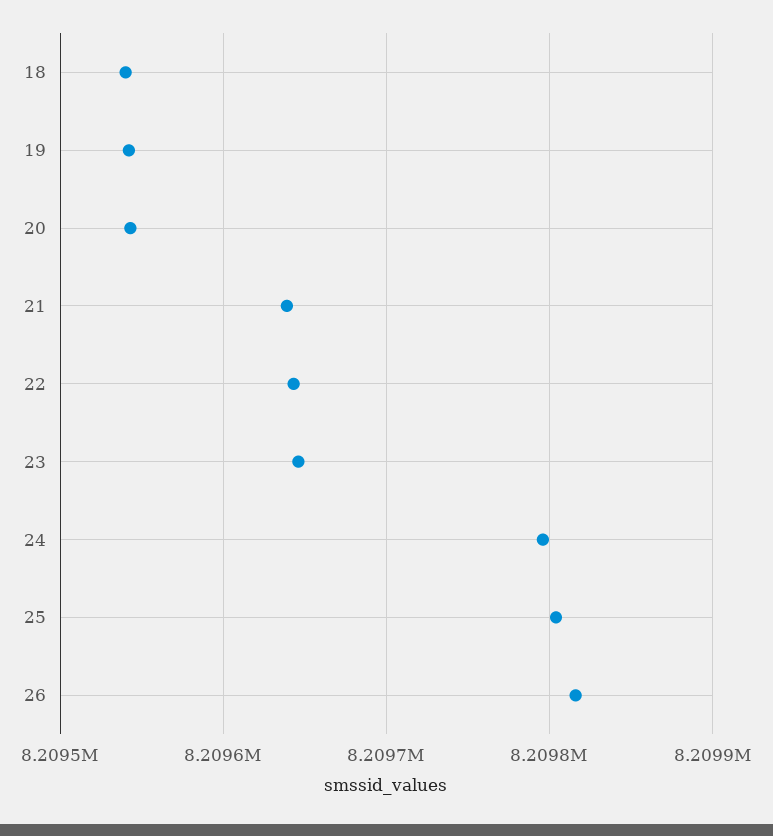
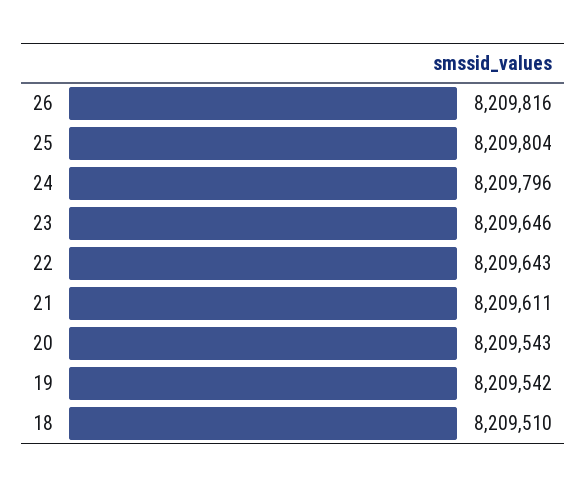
18: 8209540 -> 8209510
21: 8209640 -> 8209611

